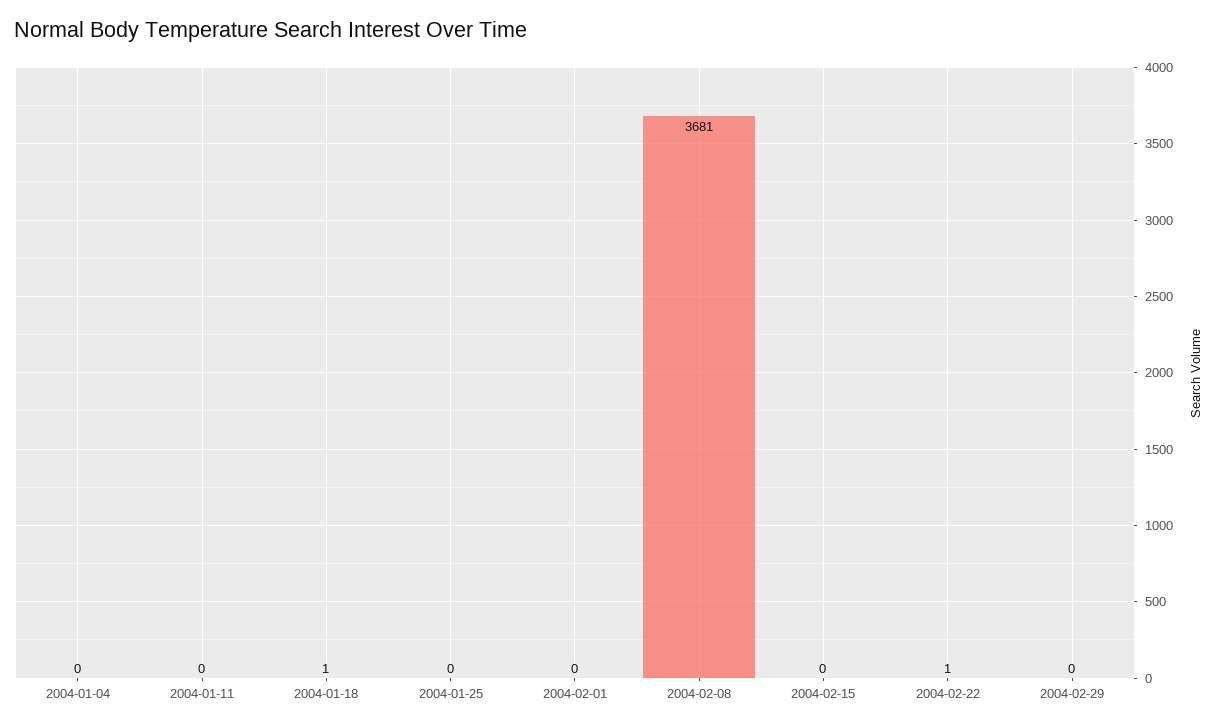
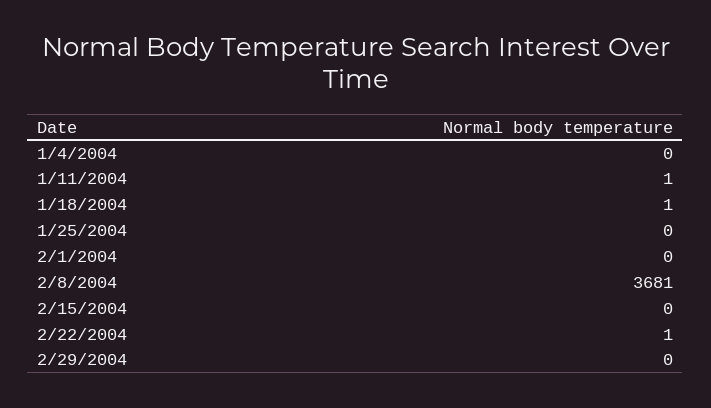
2004-01-11: 0 -> 1

